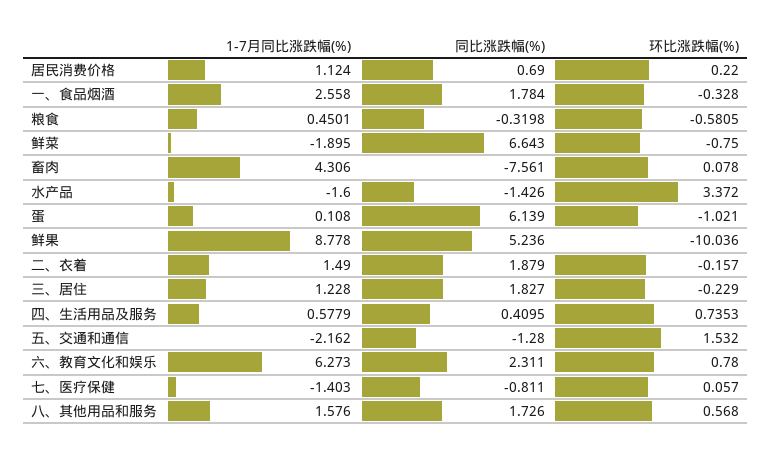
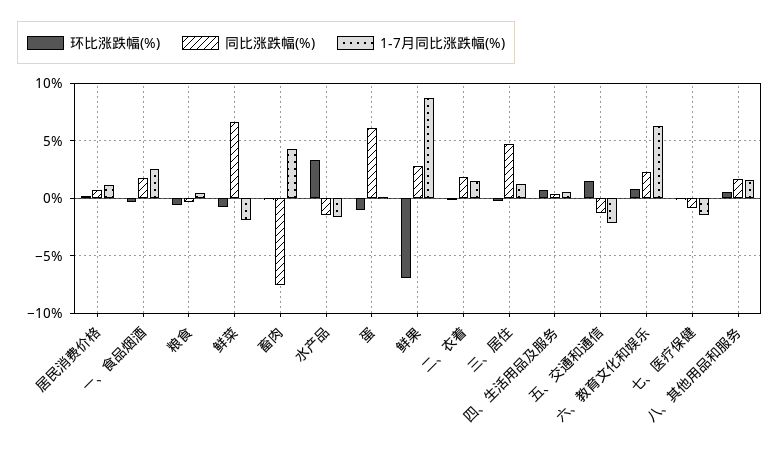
同比涨跌幅(%), 鲜果: 5.236 -> 3
环比涨跌幅(%), 鲜果: -10.036 -> -7
同比涨跌幅(%), 三、居住: 1.827 -> 5

